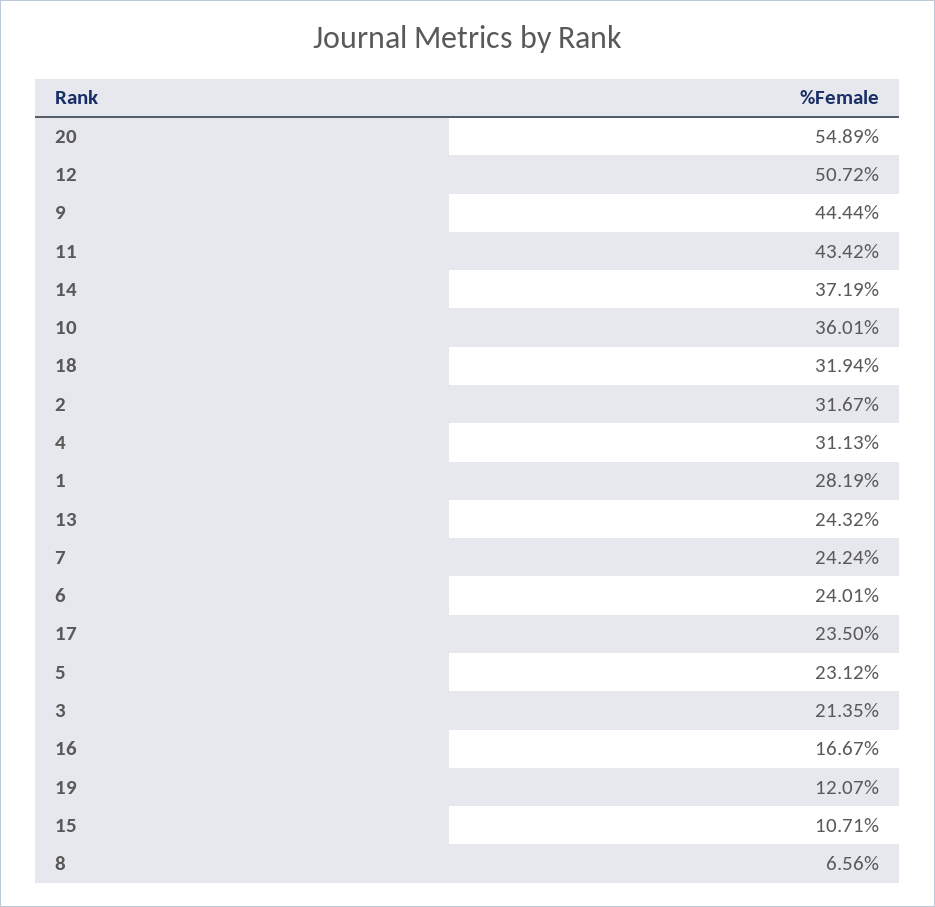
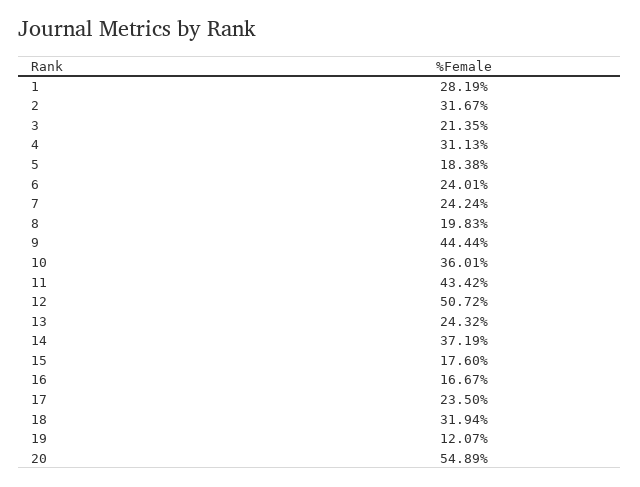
5: 23.12 -> 18.38
15: 10.71 -> 17.6
8: 6.56 -> 19.83

